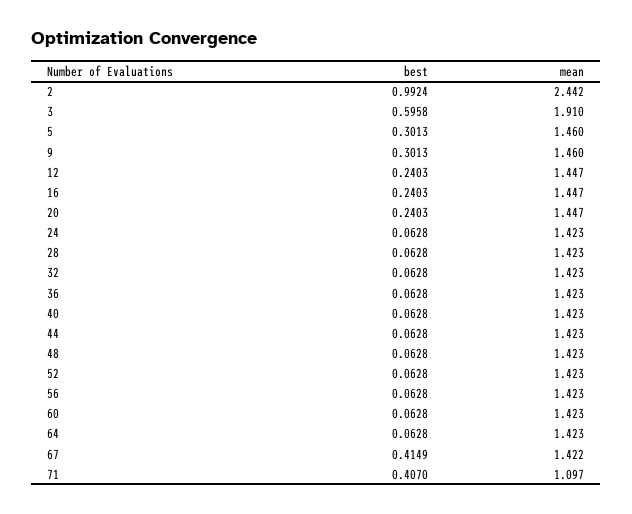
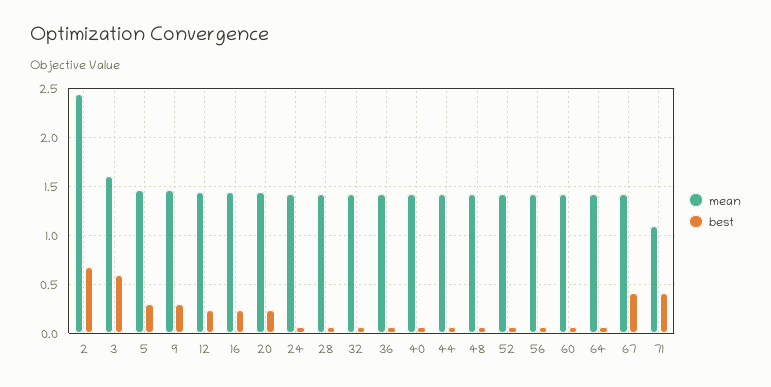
best, 2: 0.9924 -> 0.7
mean, 3: 1.91 -> 1.6

